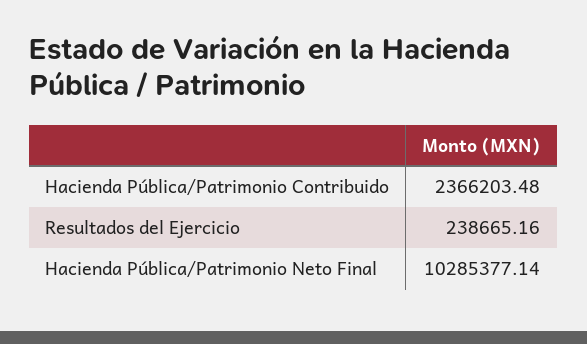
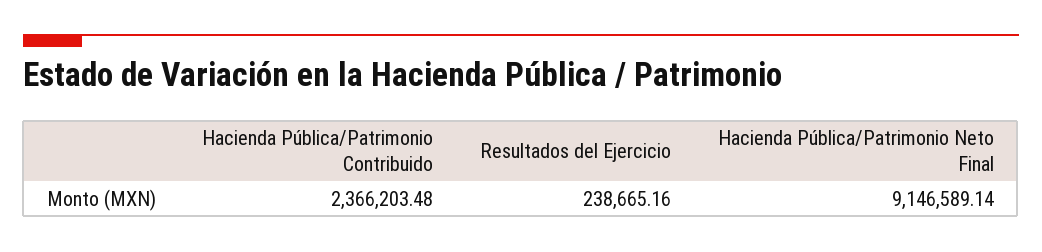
Hacienda Pública/Patrimonio Neto Final: 10285377.14 -> 9146589.14

